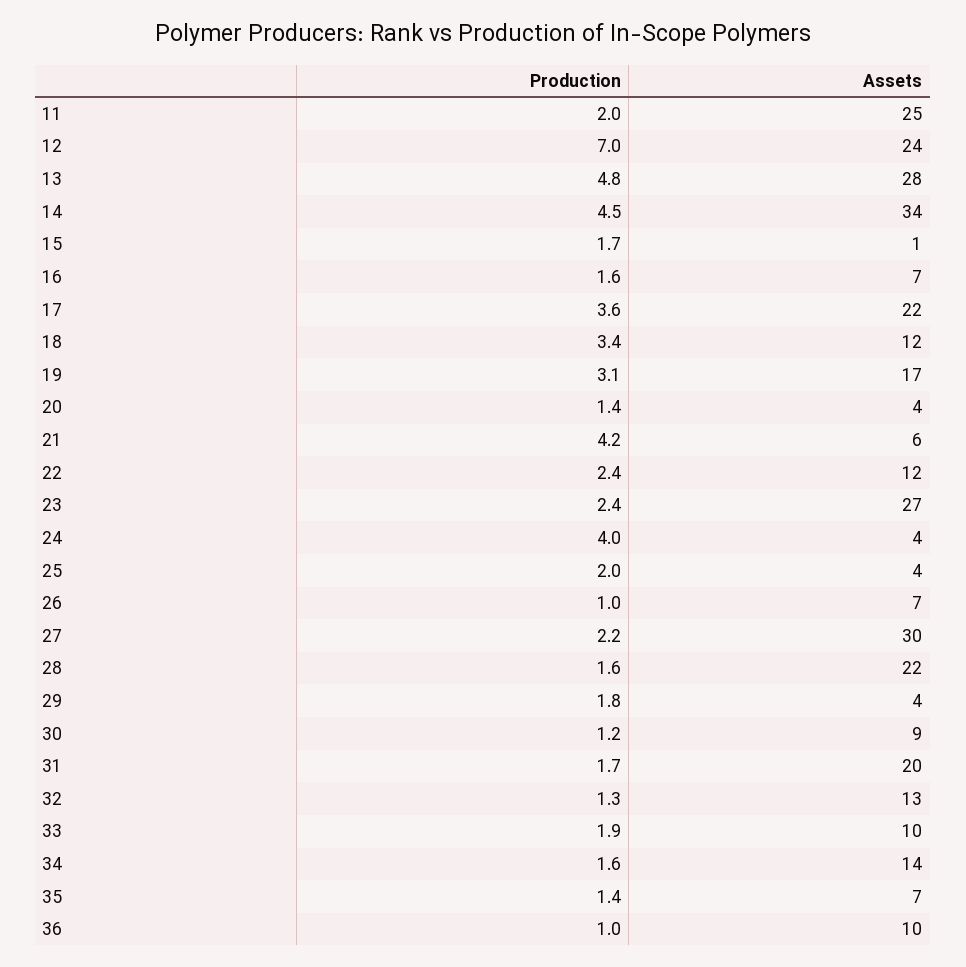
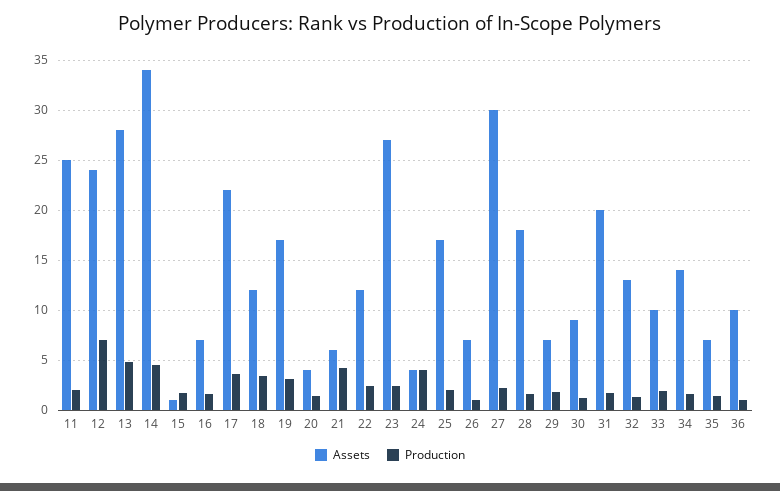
Assets, 25: 4 -> 17
Assets, 28: 22 -> 18
Assets, 29: 4 -> 7

